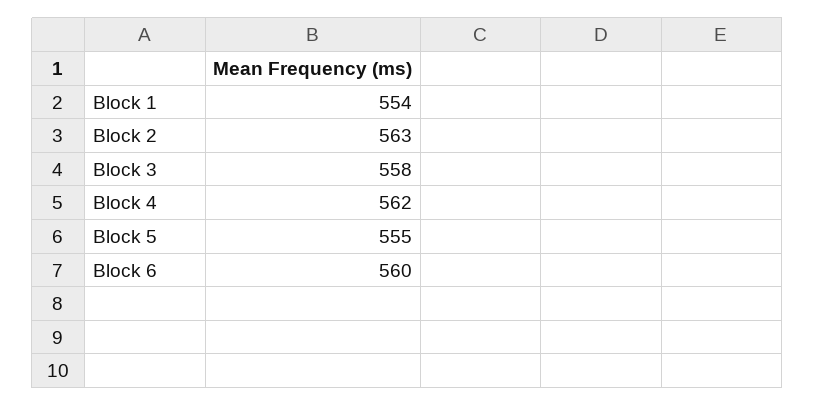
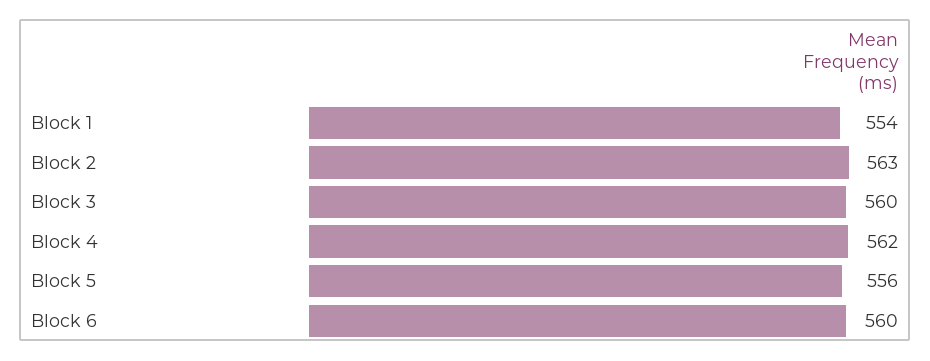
Block 3: 558 -> 560
Block 5: 555 -> 556

